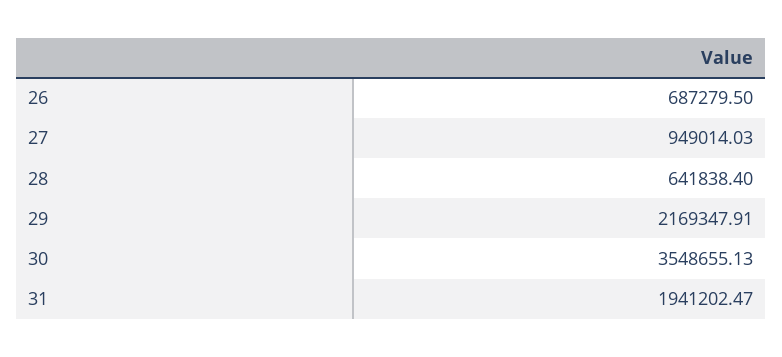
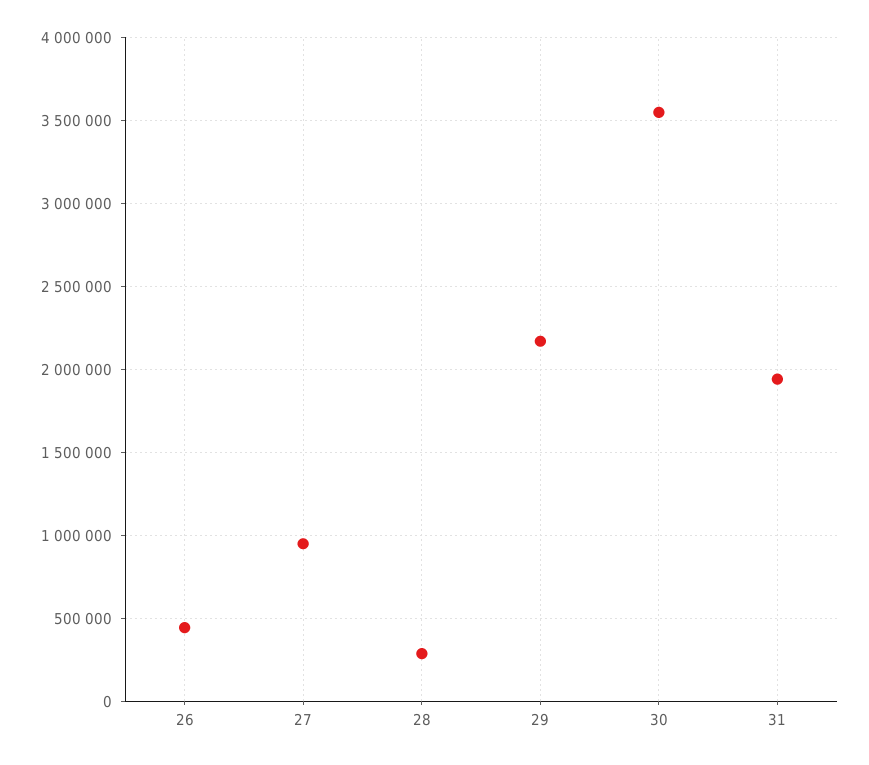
26: 687279.5 -> 450000
28: 641838.4 -> 300000

